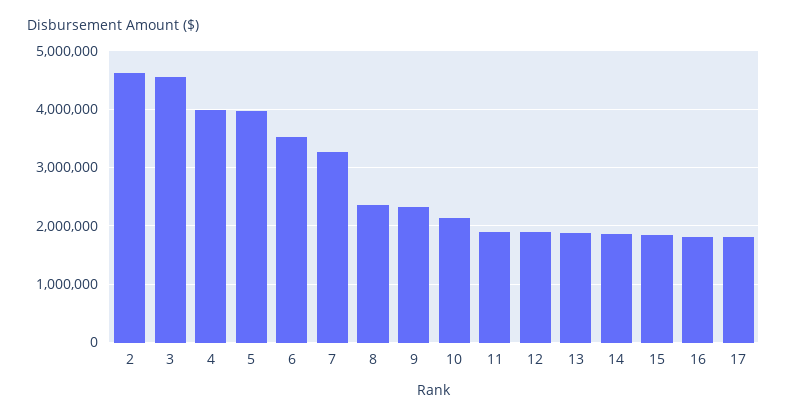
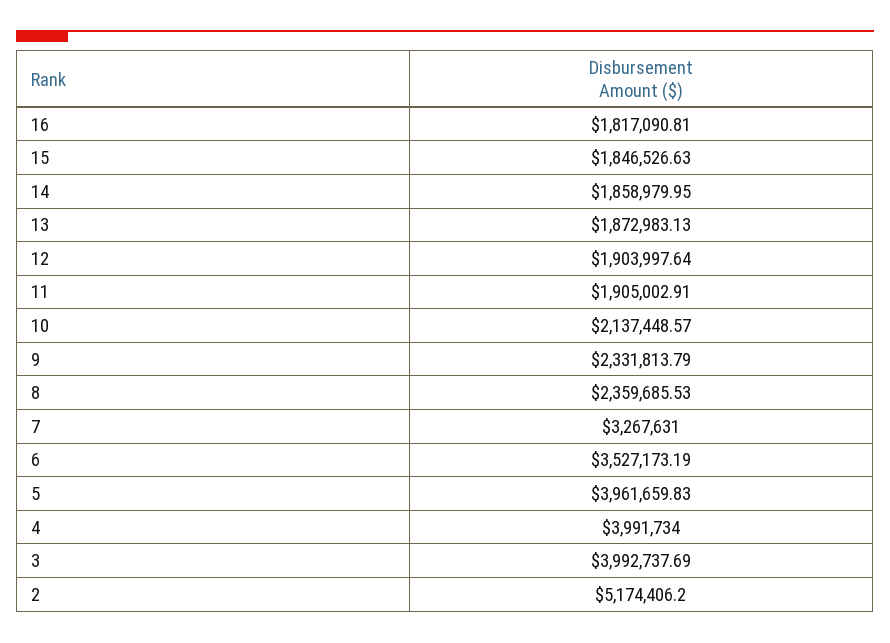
2: 4600000 -> 5174406.2
3: 4600000 -> 3992737.69
17: 1800000 -> none

